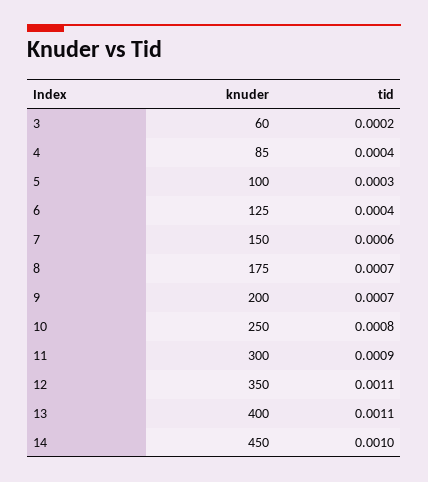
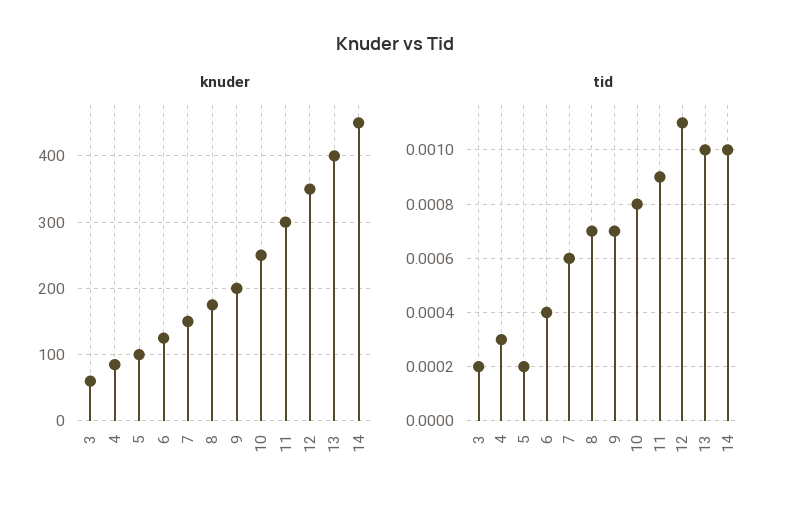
tid, 4: 0.0004 -> 0.0003
tid, 5: 0.0003 -> 0.0002
tid, 13: 0.0011 -> 0.001

